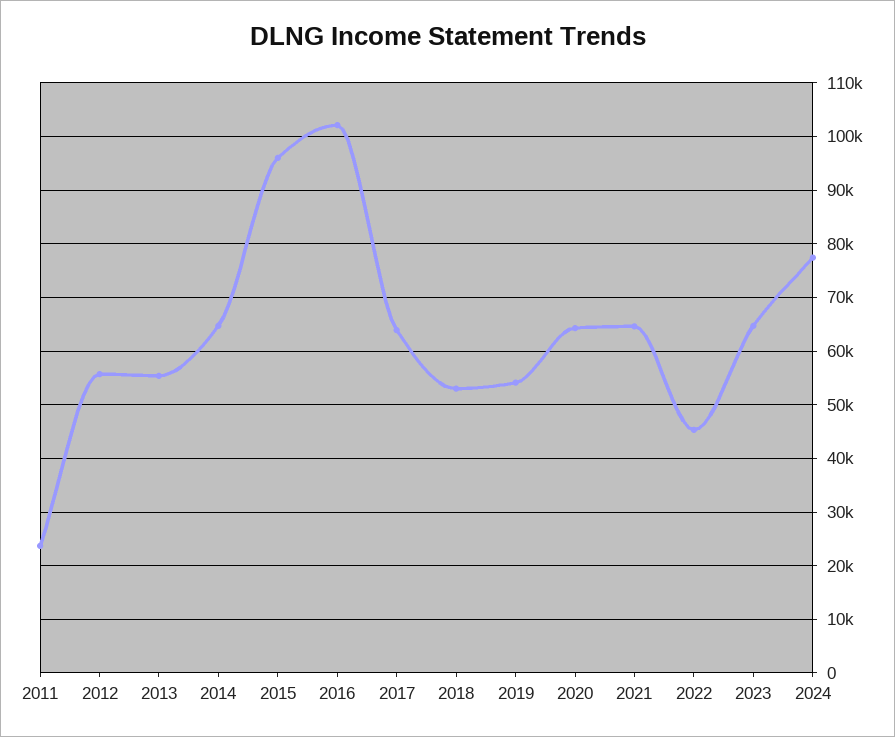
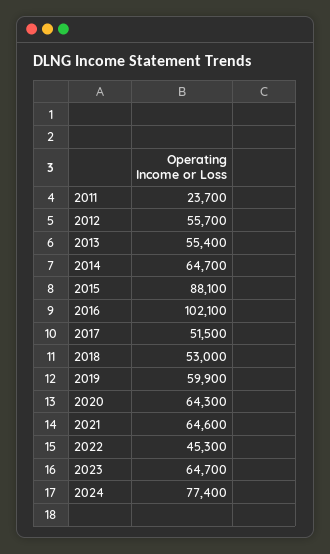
2015: 96000 -> 88100
2017: 64000 -> 51500
2019: 54000 -> 59900

